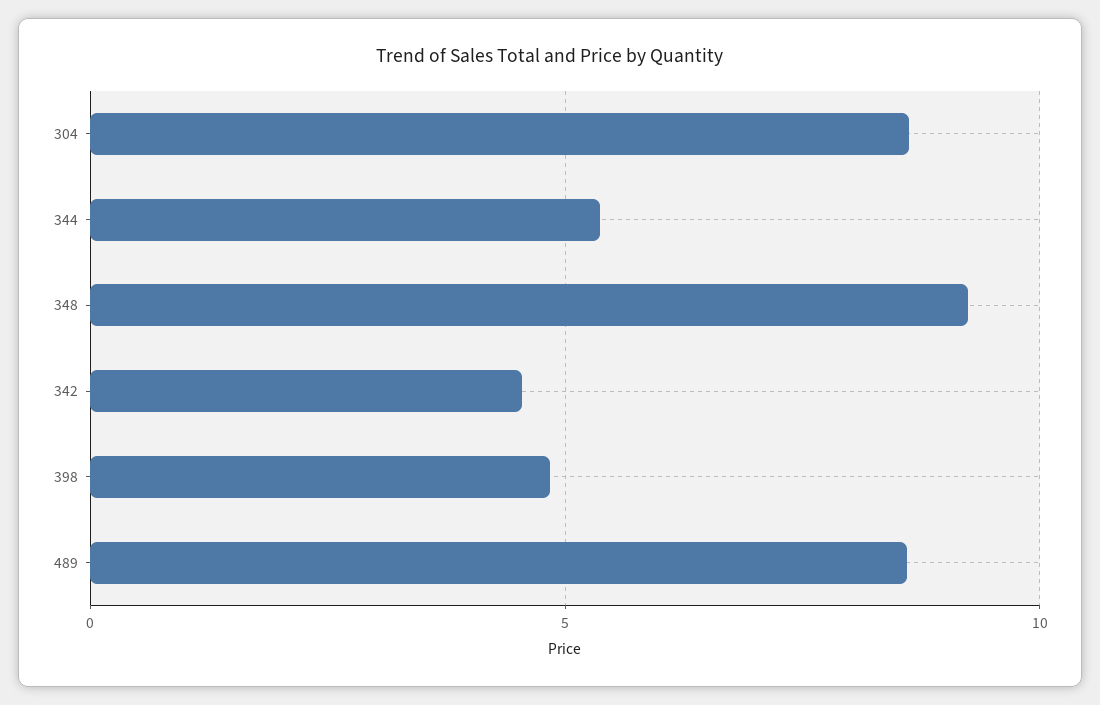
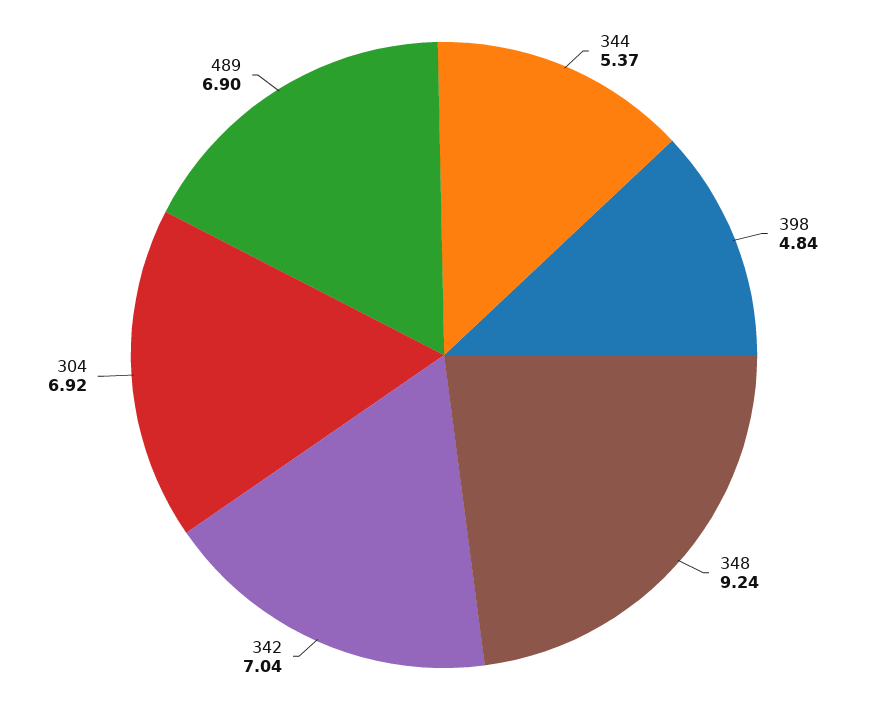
304: 8.5 -> 6.92
342: 4.5 -> 7.04
489: 8.5 -> 6.9

